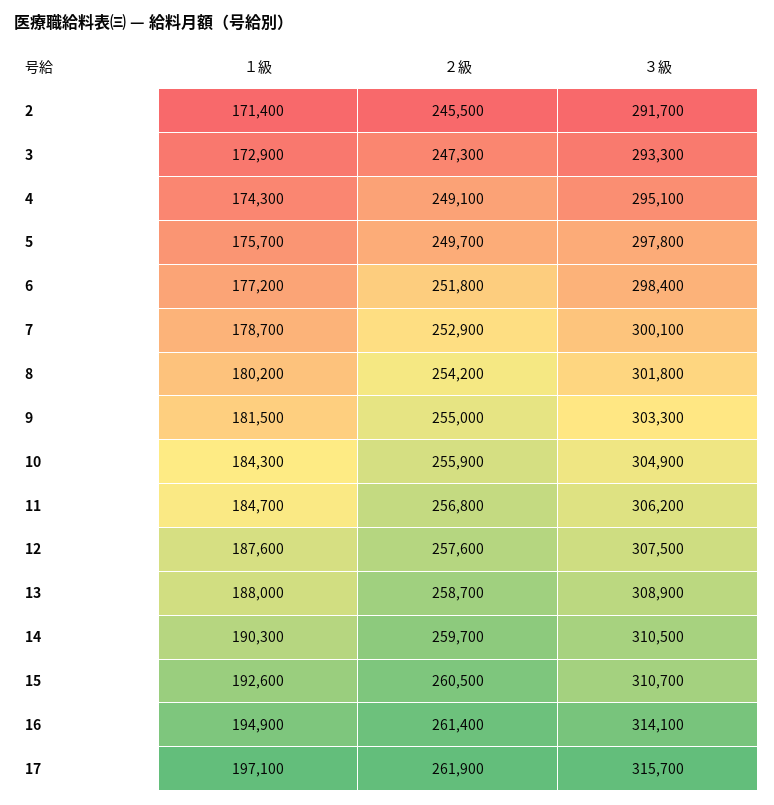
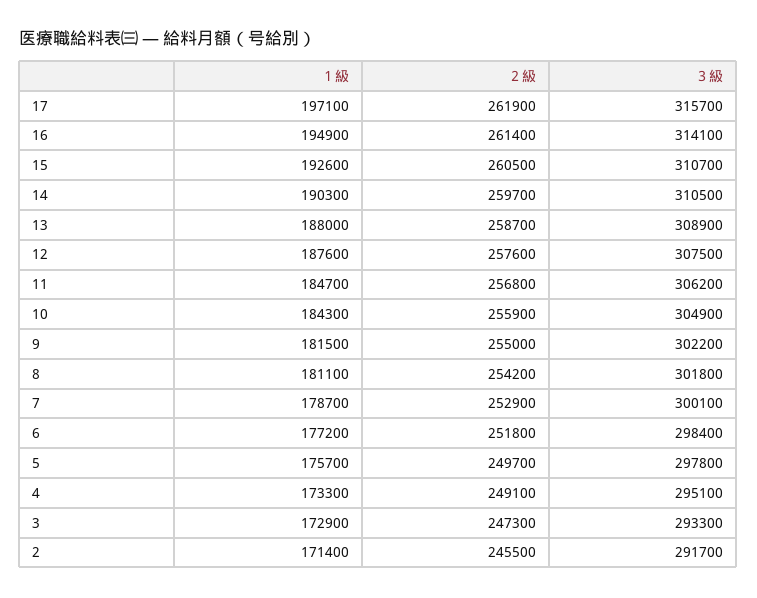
１級, 4: 174300 -> 173300
１級, 8: 180200 -> 181100
３級, 9: 303300 -> 302200

